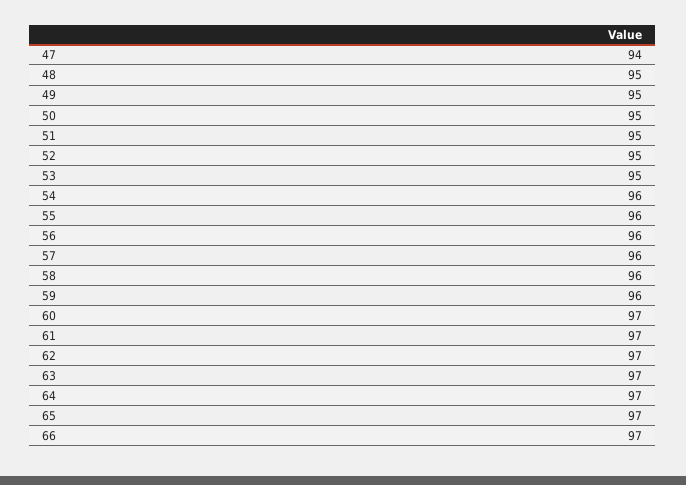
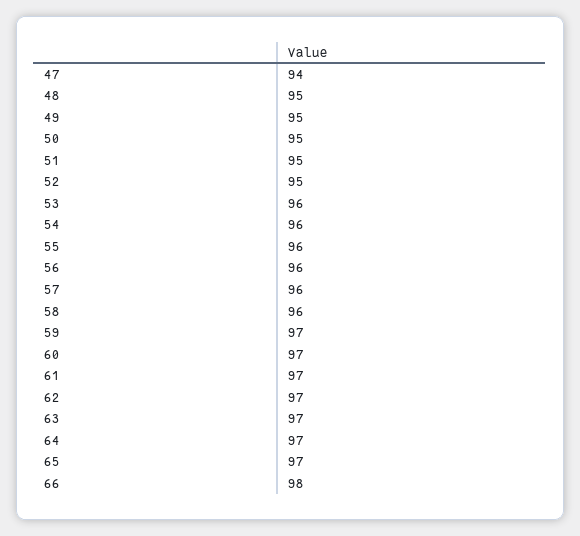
53: 95 -> 96
59: 96 -> 97
66: 97 -> 98

